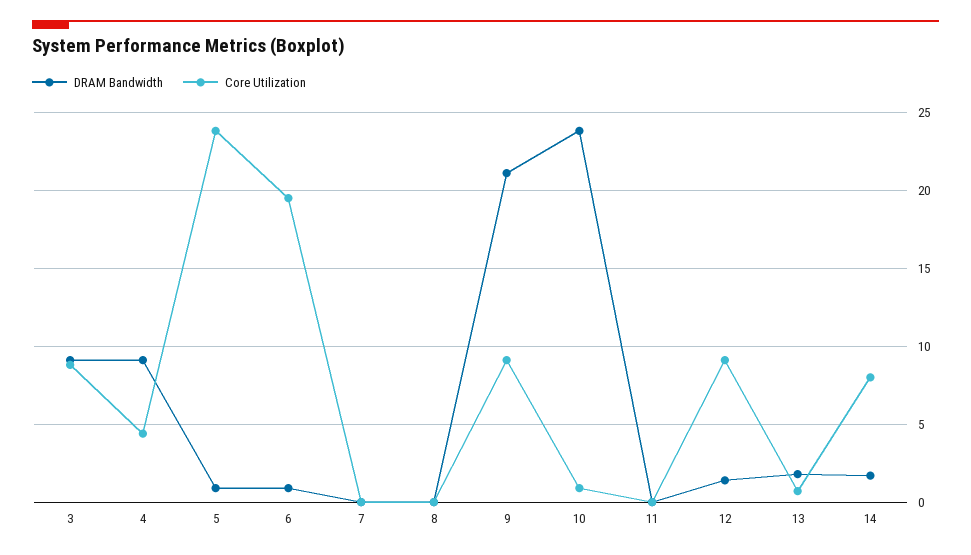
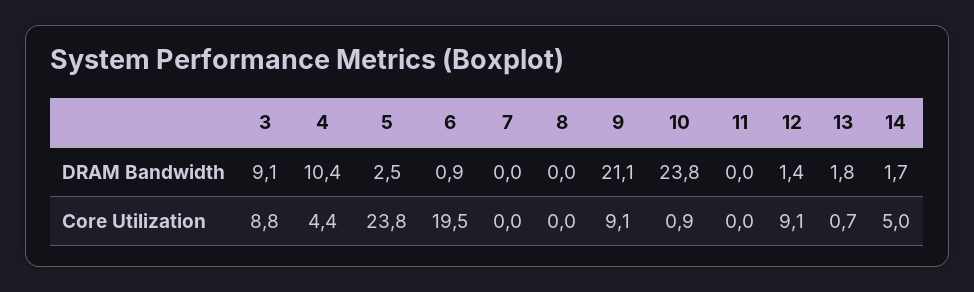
DRAM Bandwidth, 4: 9 -> 10.4
DRAM Bandwidth, 5: 1 -> 2.5
Core Utilization, 14: 8 -> 5

